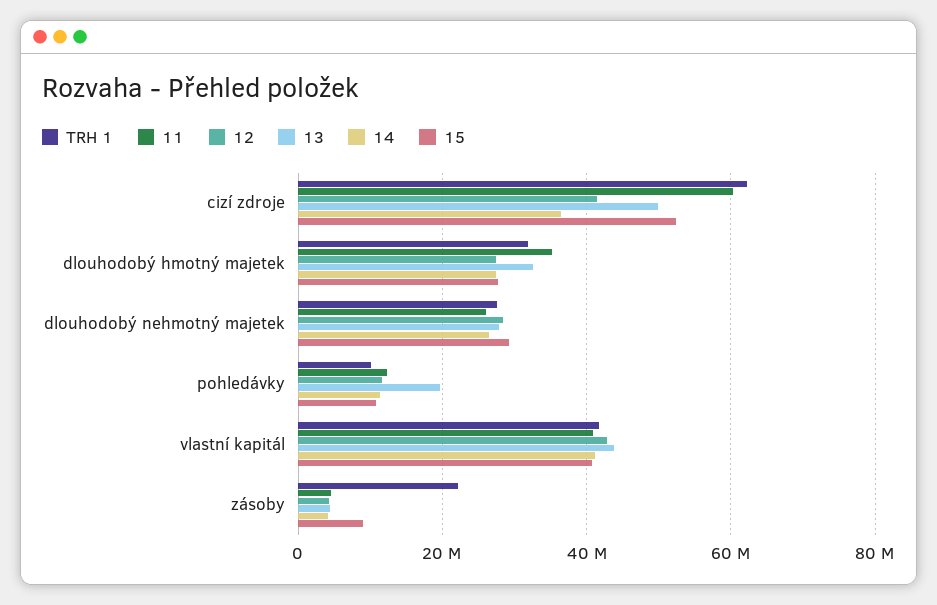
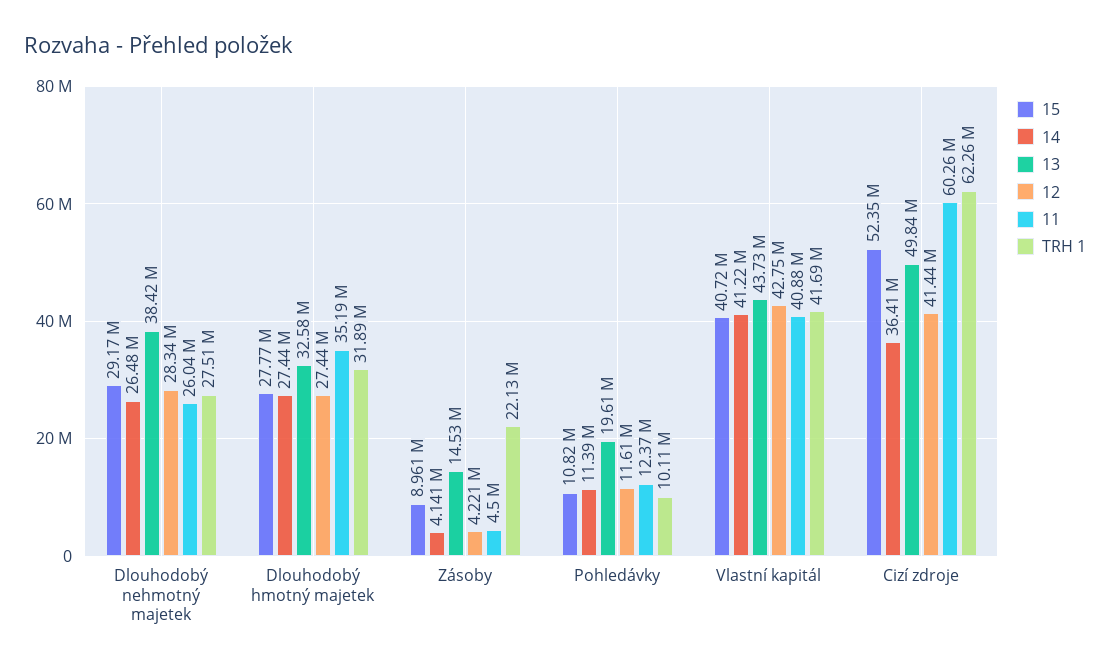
13, dlouhodobý nehmotný majetek: 28000000 -> 38420000
13, zásoby: 4000000 -> 14530000

